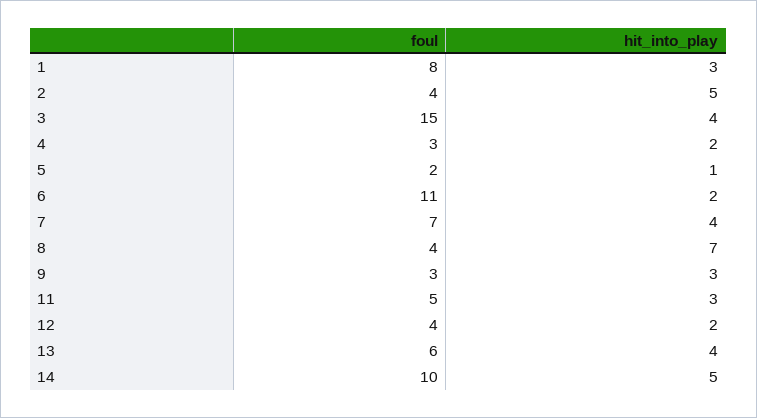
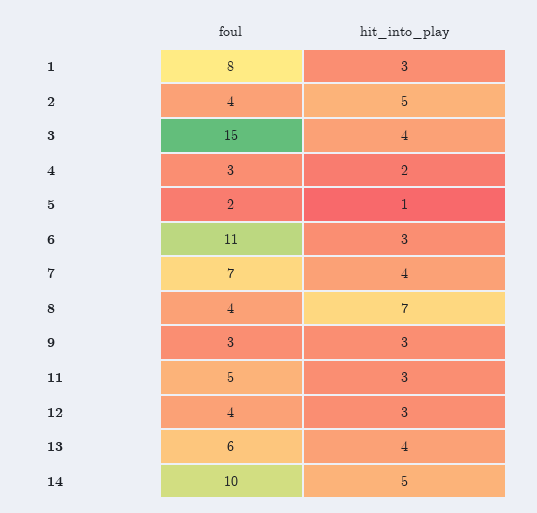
hit_into_play, 6: 2 -> 3
hit_into_play, 12: 2 -> 3

